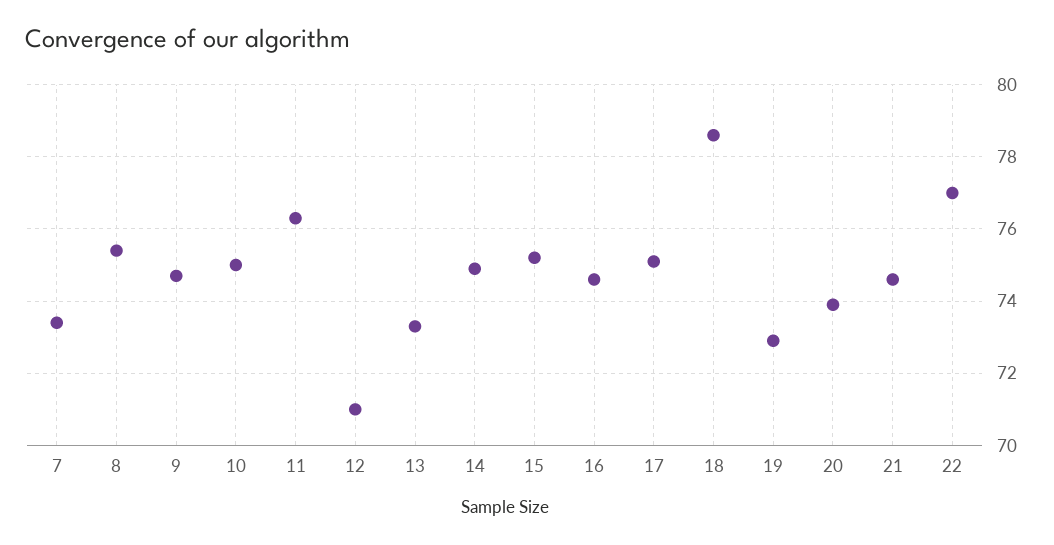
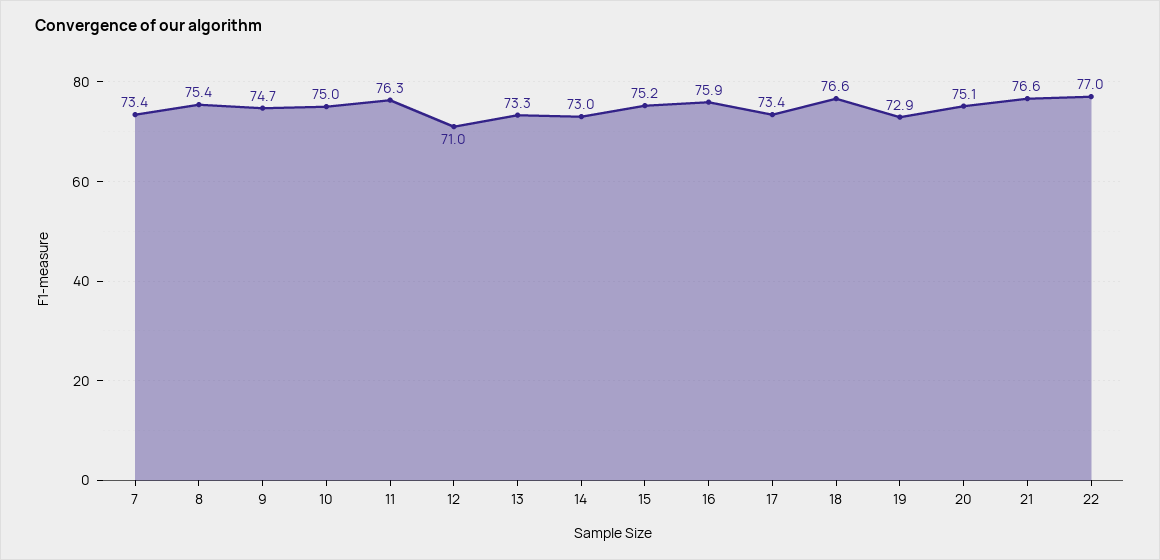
14: 75 -> 73
16: 74.5 -> 75.9
17: 75 -> 73.4
18: 78.5 -> 76.6
20: 74 -> 75.1
21: 74.5 -> 76.6

